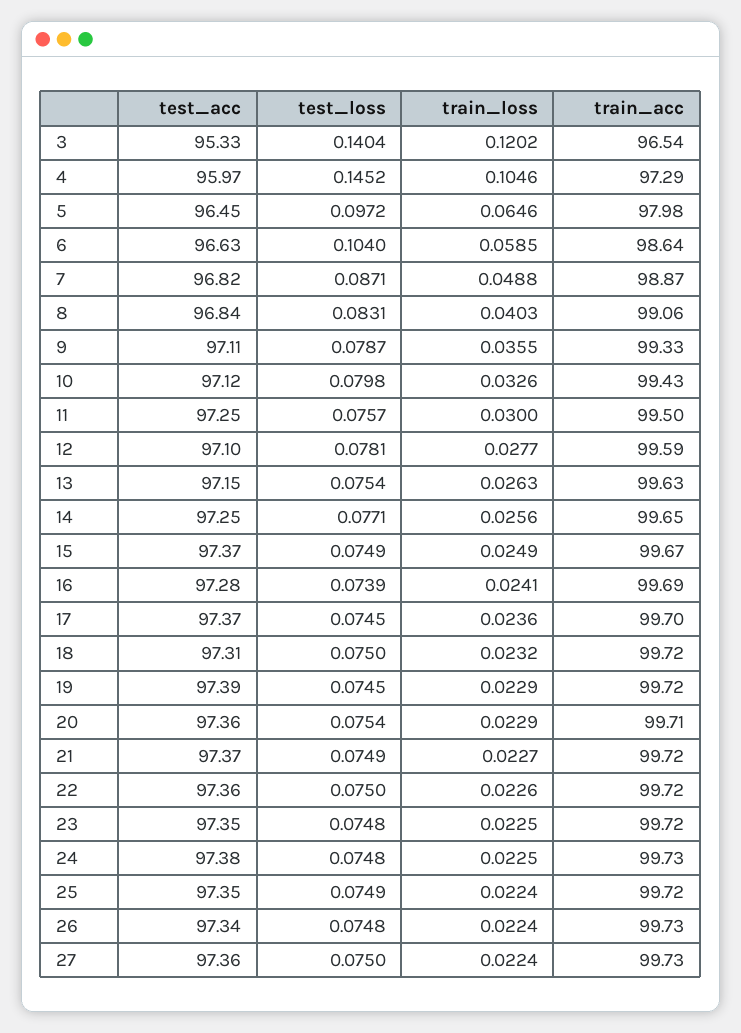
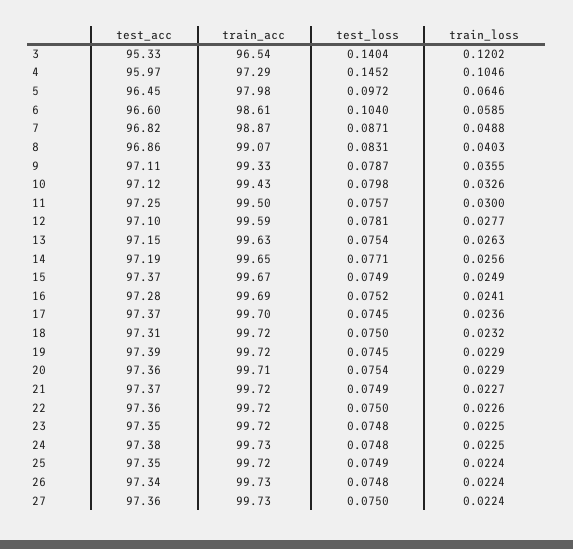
test_acc, 6: 96.63 -> 96.6
train_acc, 6: 98.64 -> 98.61
test_acc, 8: 96.84 -> 96.86
train_acc, 8: 99.06 -> 99.07
test_acc, 14: 97.25 -> 97.19
test_loss, 16: 0.0739 -> 0.0752

